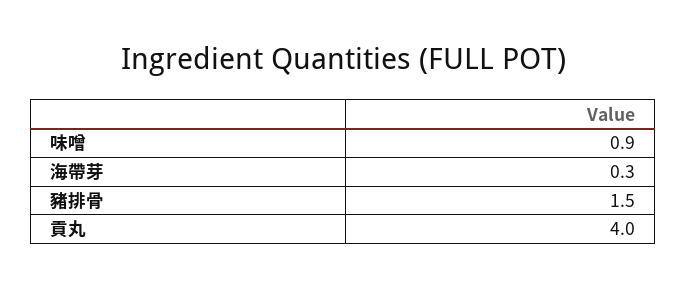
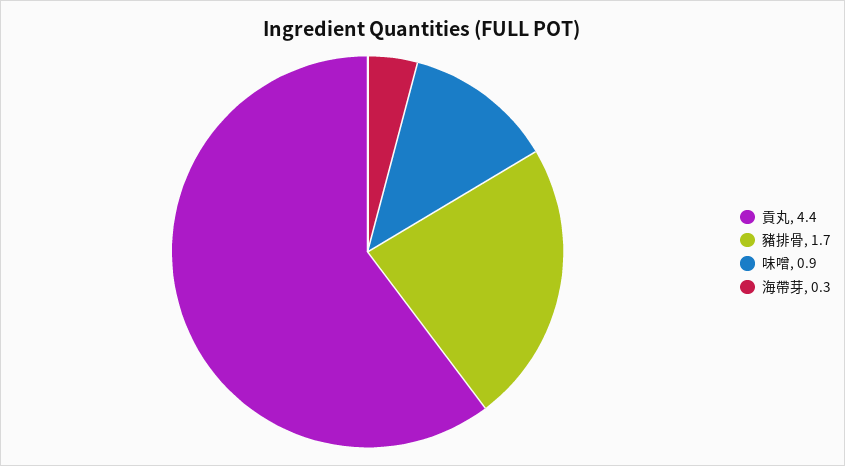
豬排骨: 1.5 -> 1.7
貢丸: 4 -> 4.4

